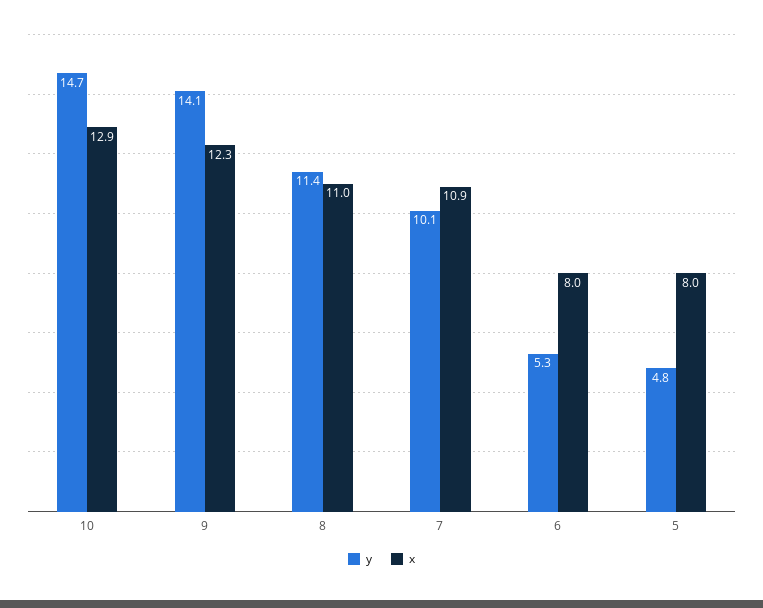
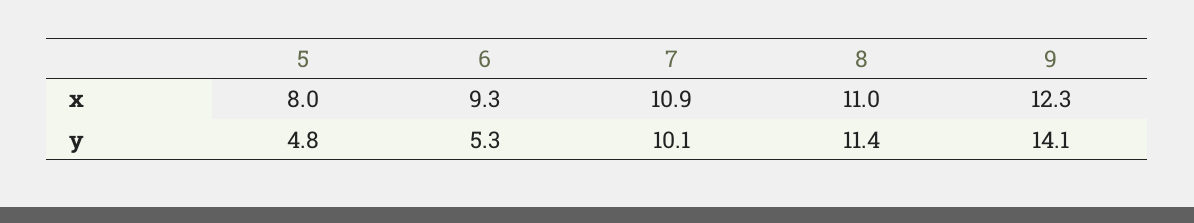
y, 10: 14.7 -> none
x, 10: 12.9 -> none
x, 6: 8 -> 9.3

